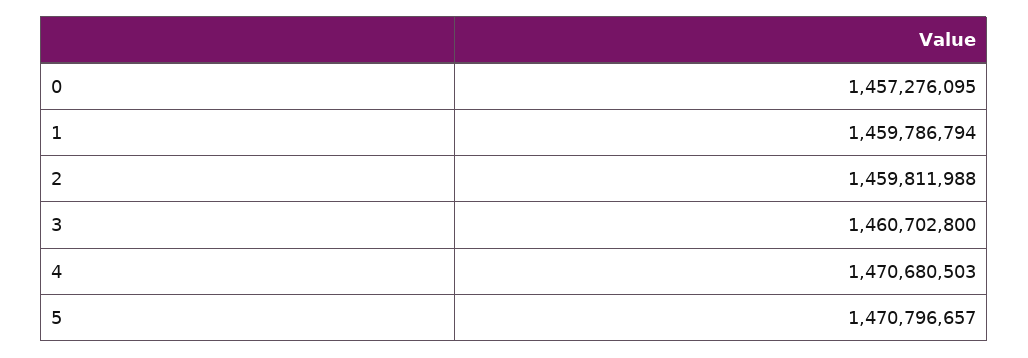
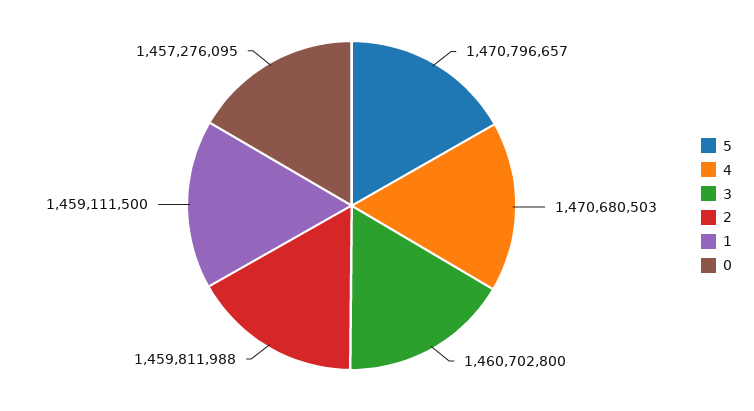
1: 1459786794 -> 1459111500

